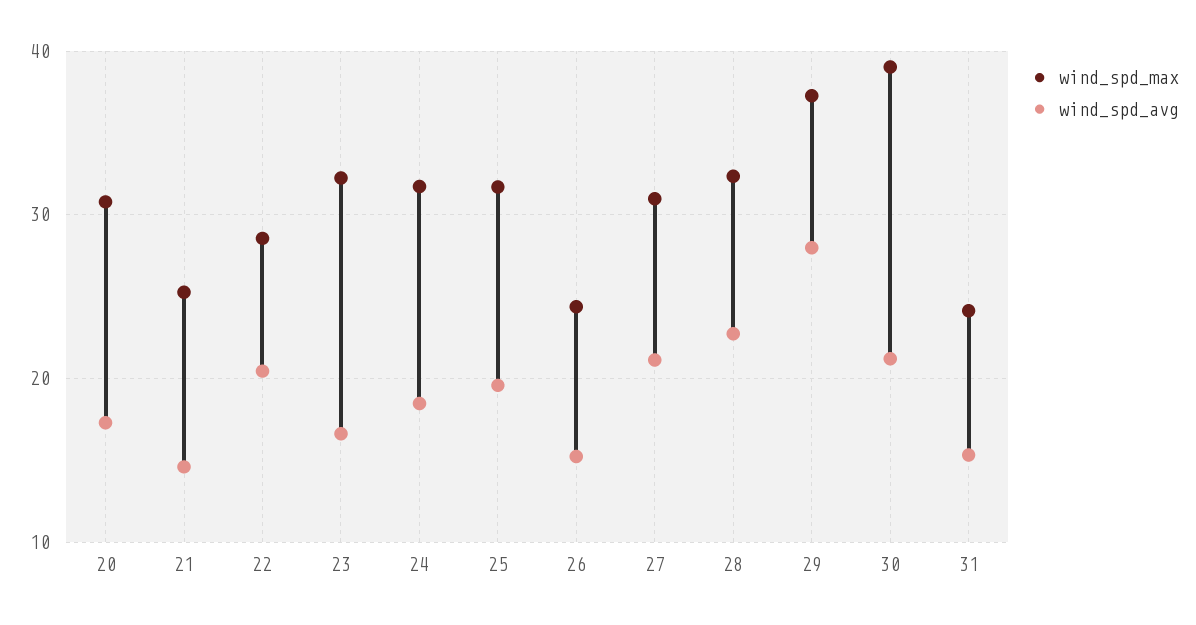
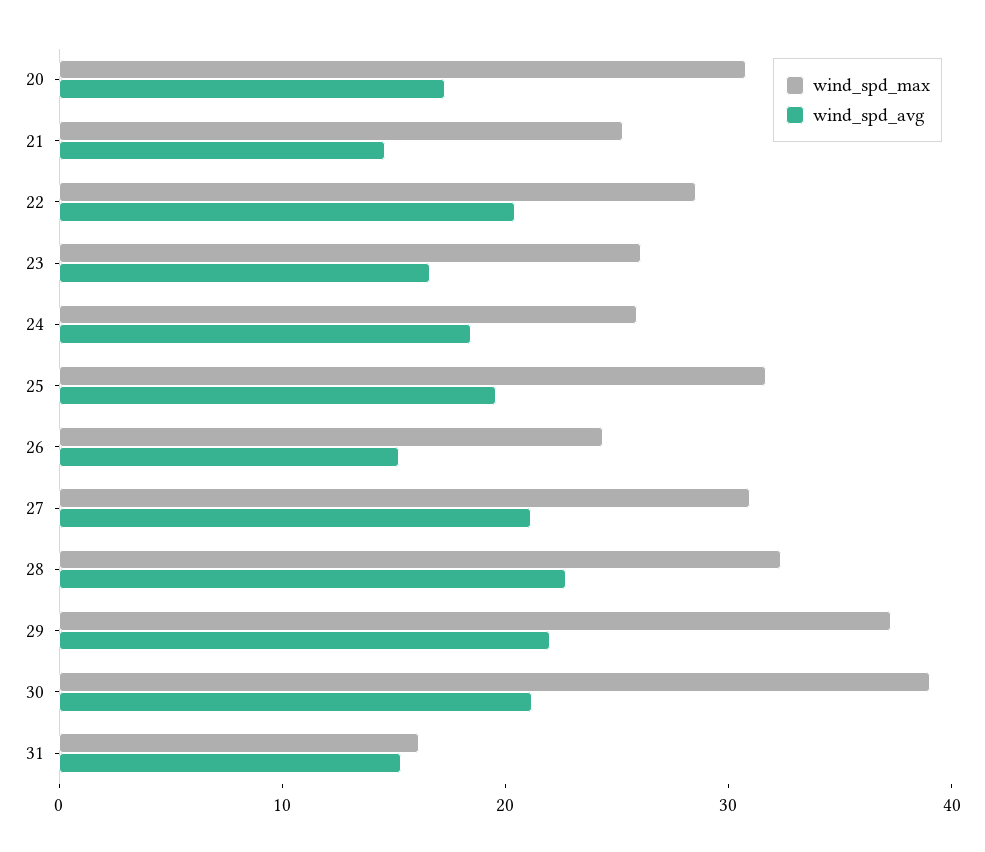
wind_spd_max, 23: 32 -> 26
wind_spd_max, 24: 32 -> 26
wind_spd_avg, 29: 28 -> 22
wind_spd_max, 31: 24 -> 16

